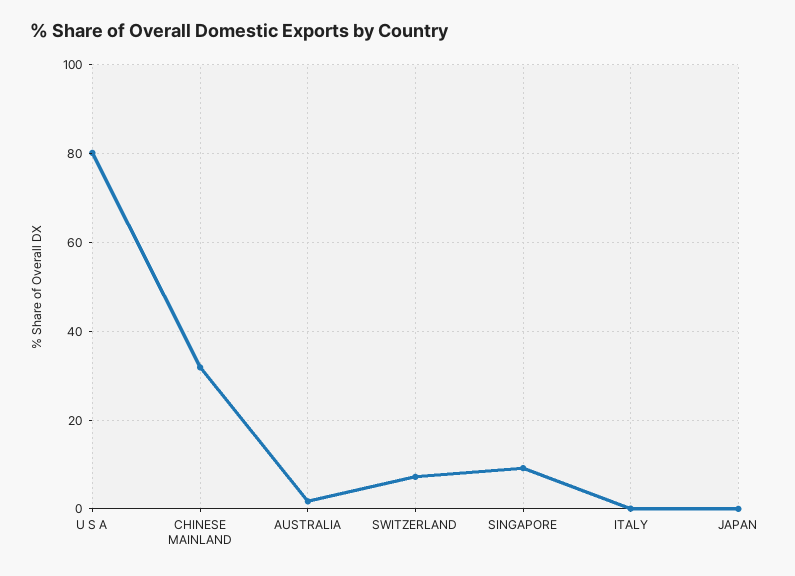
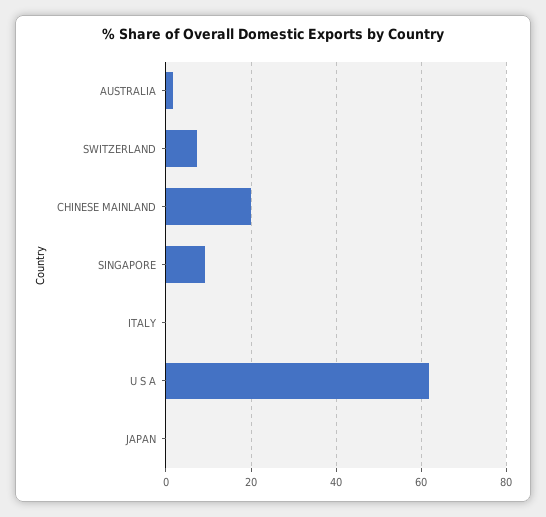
U S A: 80 -> 62
CHINESE MAINLAND: 32 -> 20

